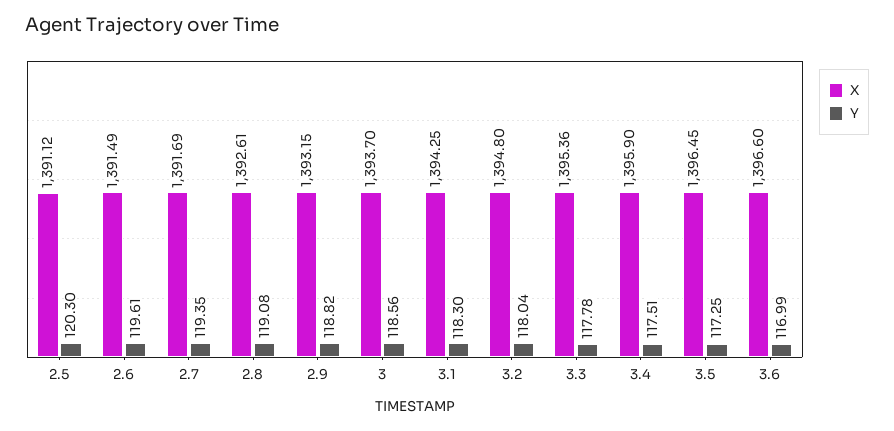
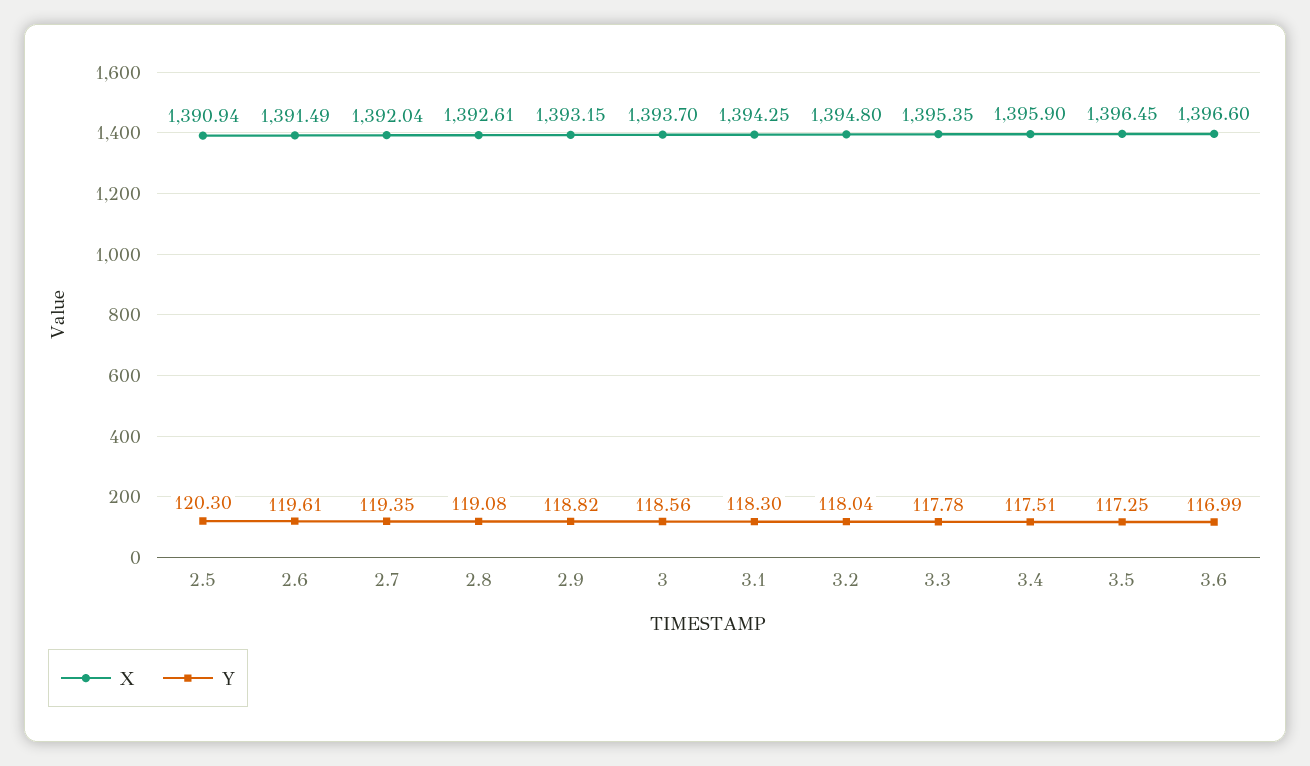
X, 2.5: 1391.12 -> 1390.94
X, 2.7: 1391.69 -> 1392.04
X, 3.3: 1395.36 -> 1395.35

